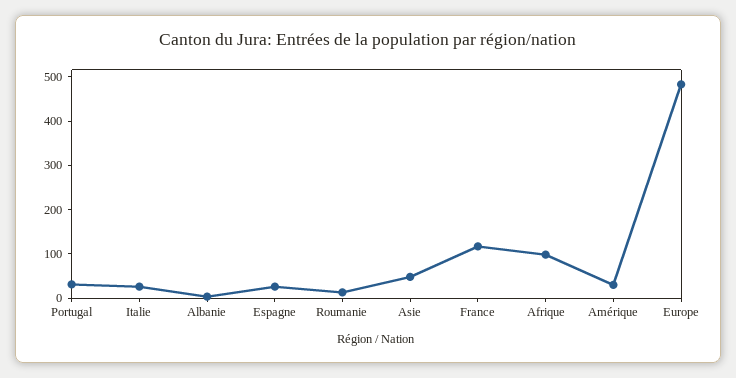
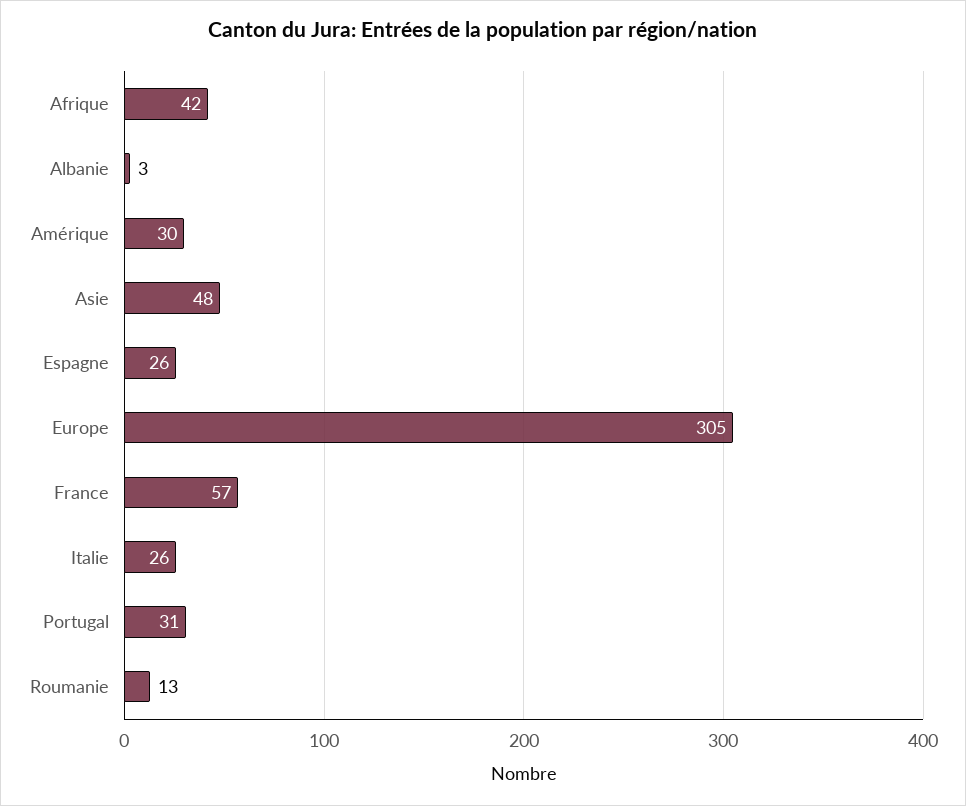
France: 120 -> 57
Afrique: 100 -> 42
Europe: 480 -> 305

